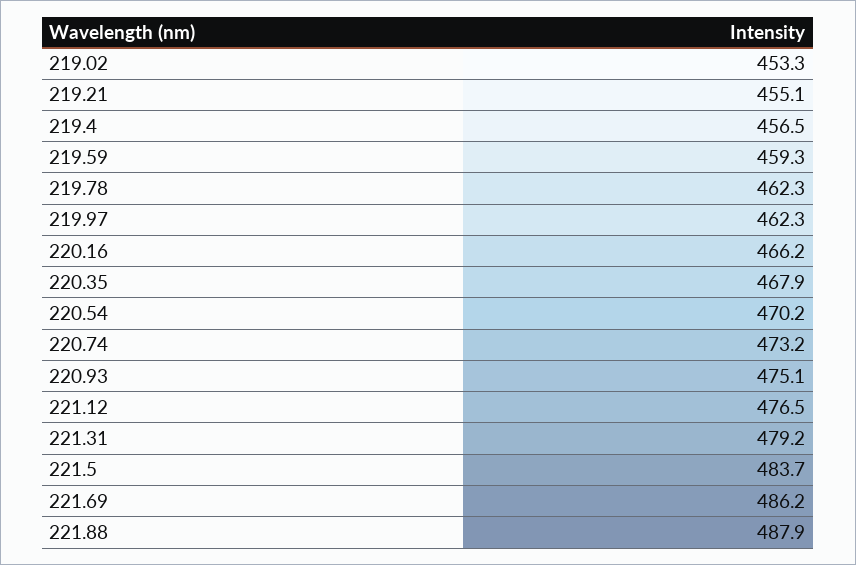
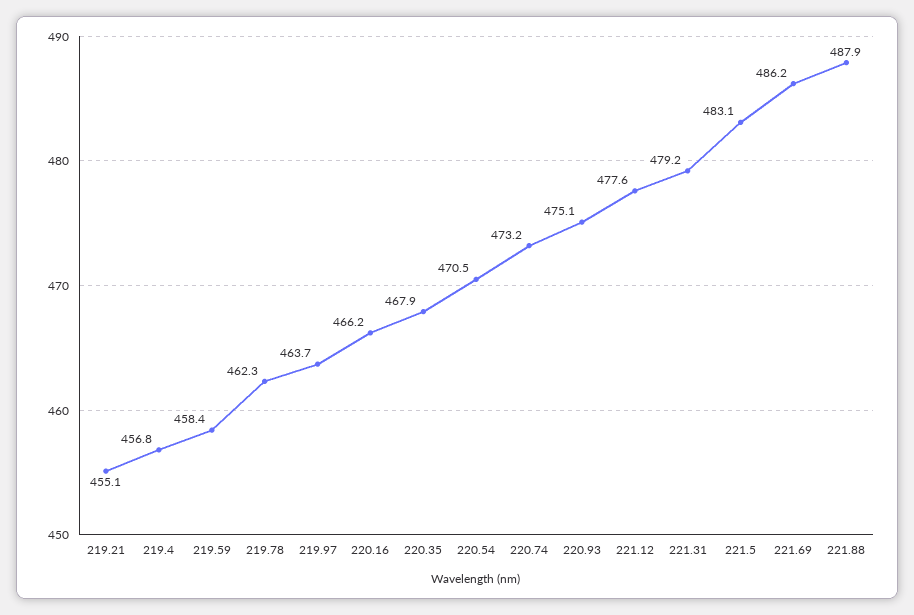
219.02: 453.3 -> none
219.4: 456.5 -> 456.8
219.59: 459.3 -> 458.4
219.97: 462.3 -> 463.7
220.54: 470.2 -> 470.5
221.12: 476.5 -> 477.6
221.5: 483.7 -> 483.1

